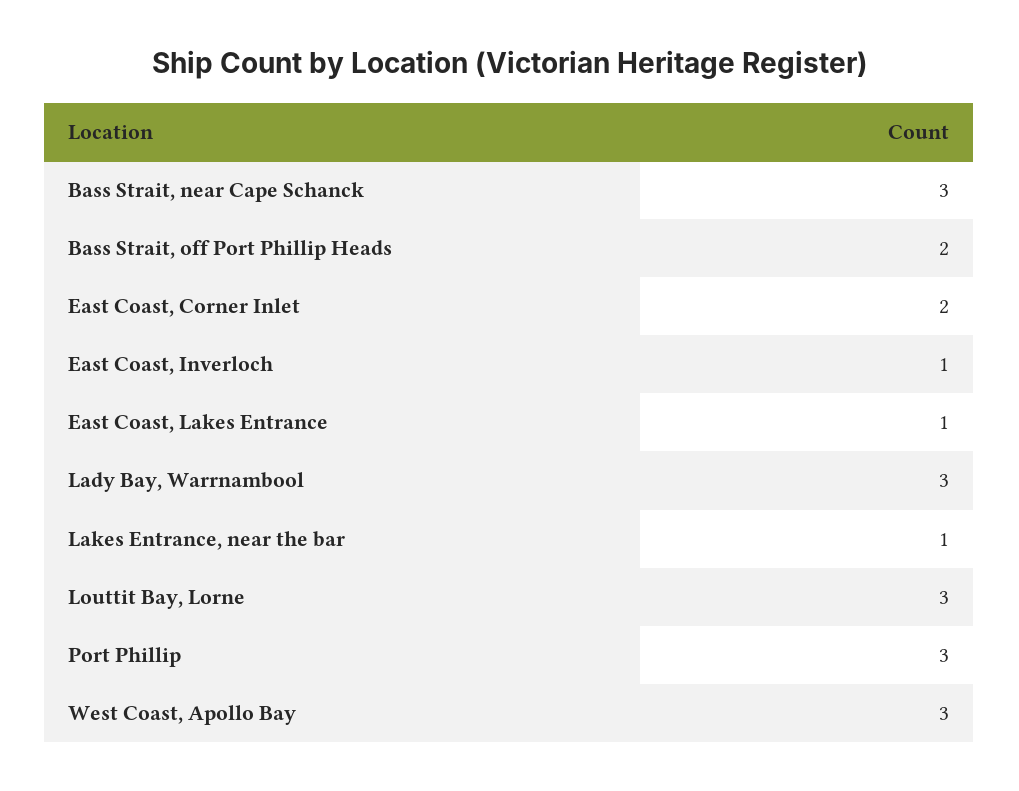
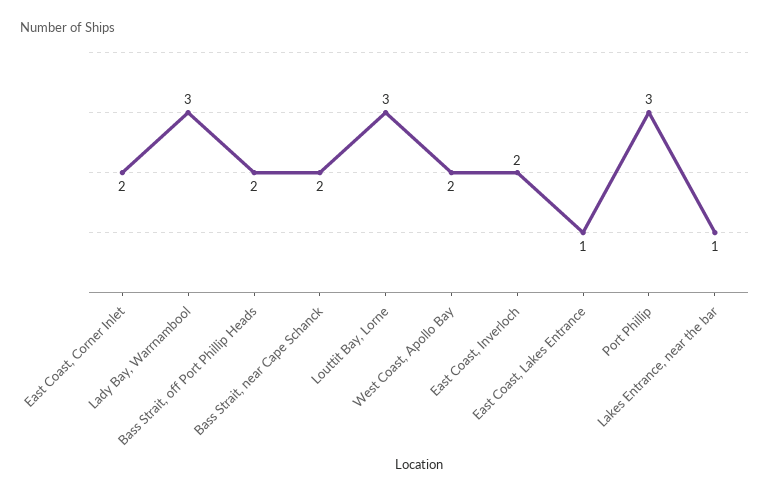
Bass Strait, near Cape Schanck: 3 -> 2
East Coast, Inverloch: 1 -> 2
West Coast, Apollo Bay: 3 -> 2

